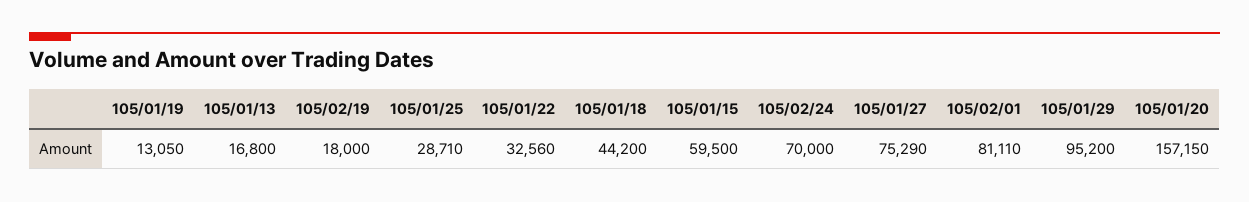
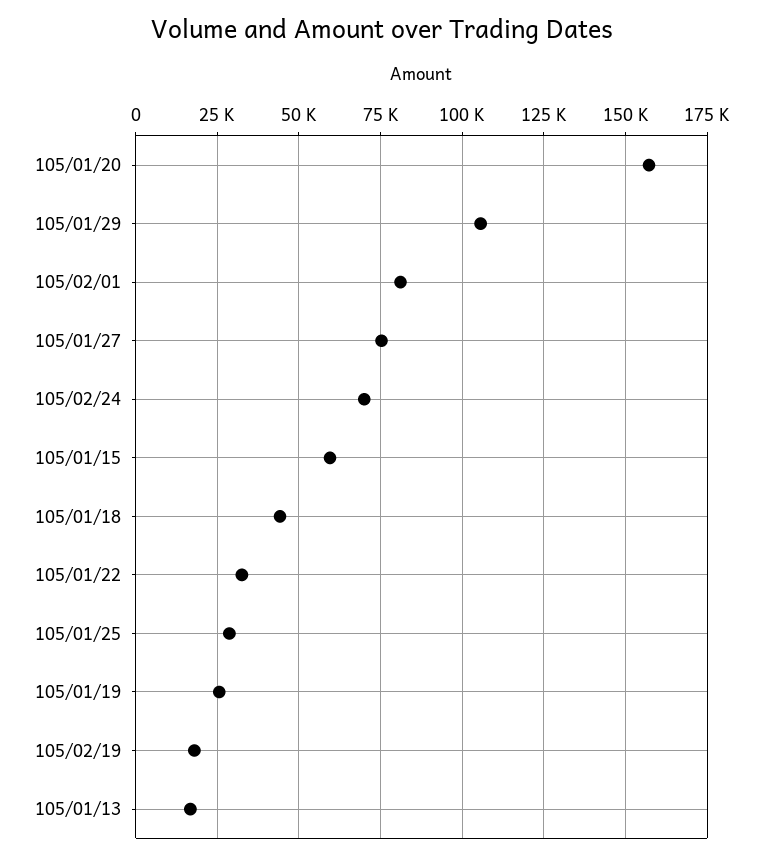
105/01/19: 13050 -> 25000
105/01/29: 95200 -> 105000

